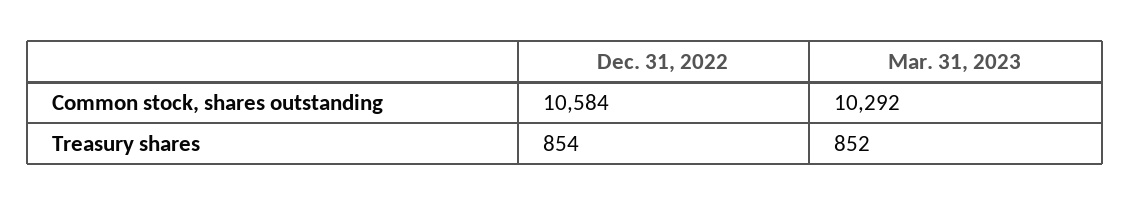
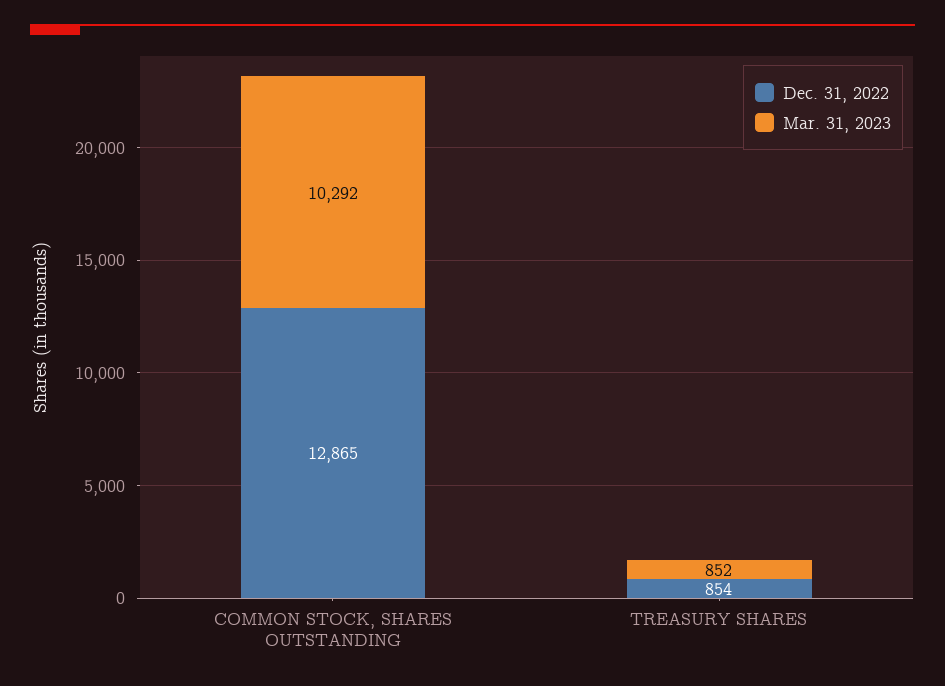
Dec. 31, 2022, Common stock, shares outstanding: 10584 -> 12865

